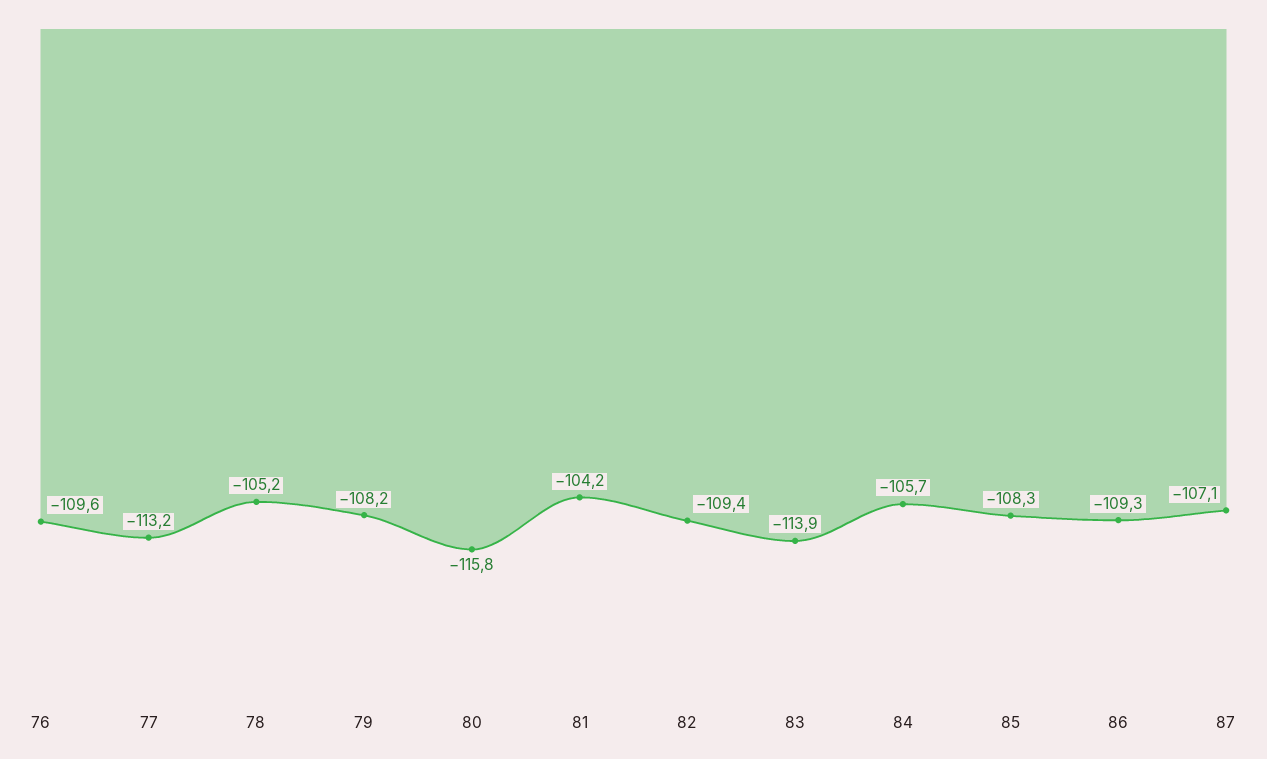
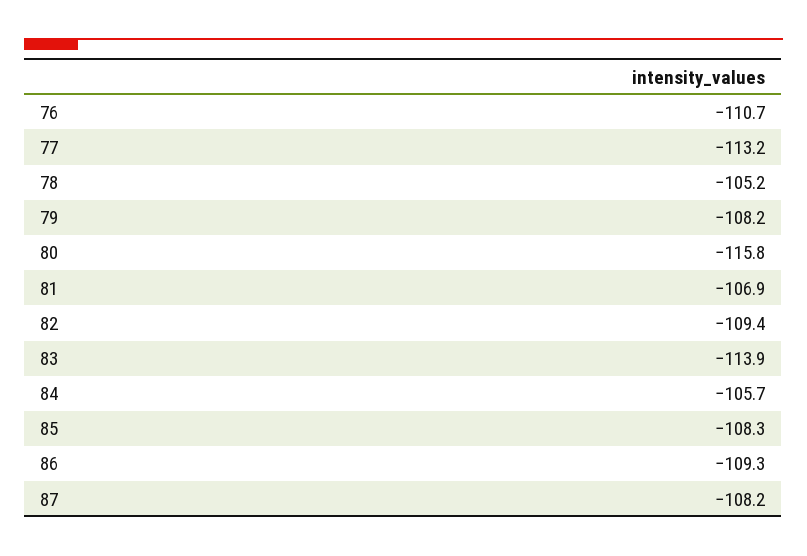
76: -109.6 -> -110.7
81: -104.2 -> -106.9
87: -107.1 -> -108.2

